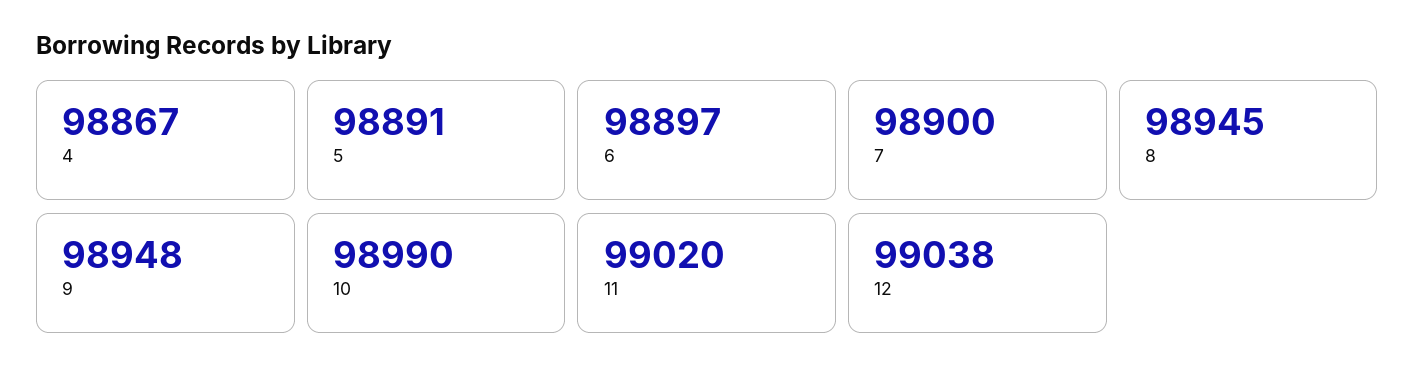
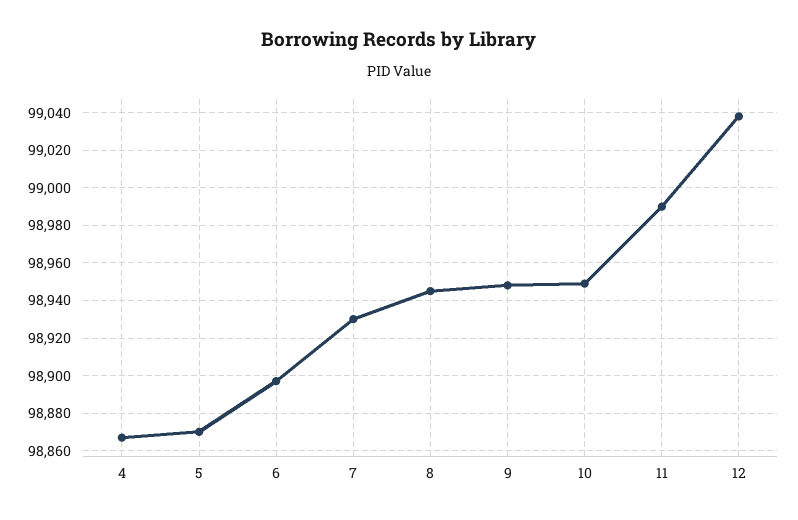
5: 98891 -> 98870
7: 98900 -> 98930
10: 98990 -> 98950
11: 99020 -> 98990

